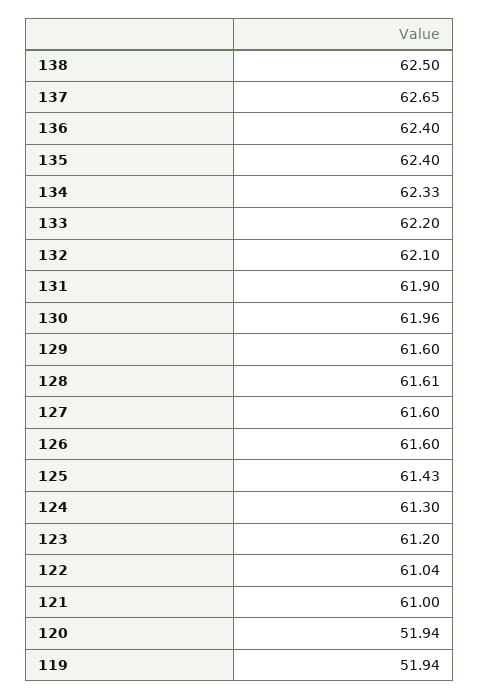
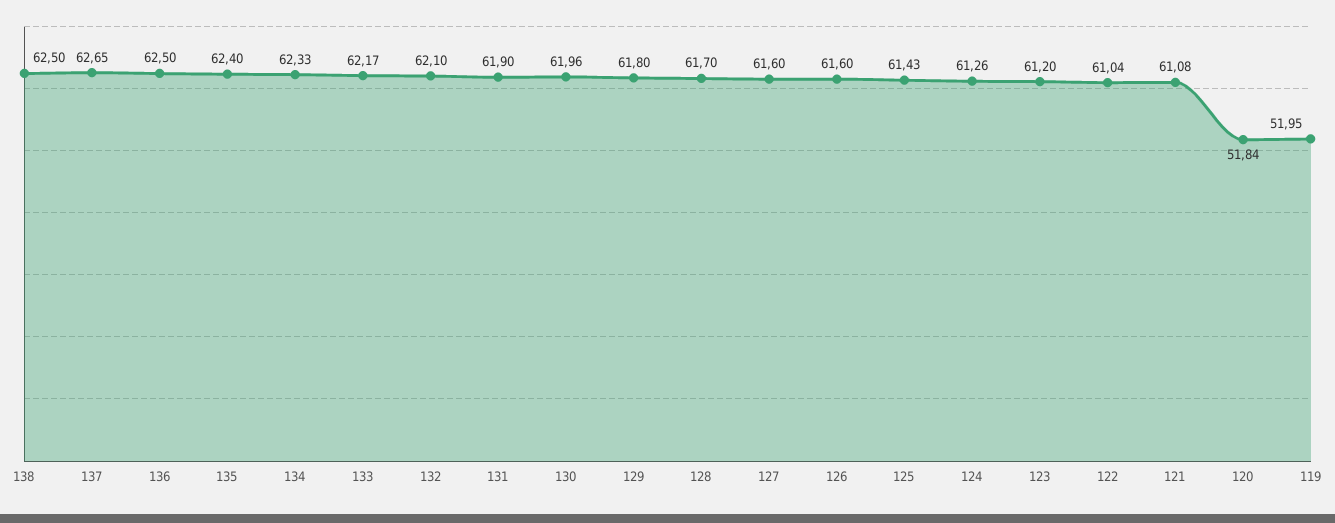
136: 62.4 -> 62.5
133: 62.2 -> 62.17
129: 61.6 -> 61.8
128: 61.61 -> 61.7
124: 61.3 -> 61.26
121: 61 -> 61.08
120: 51.94 -> 51.84
119: 51.94 -> 51.95

